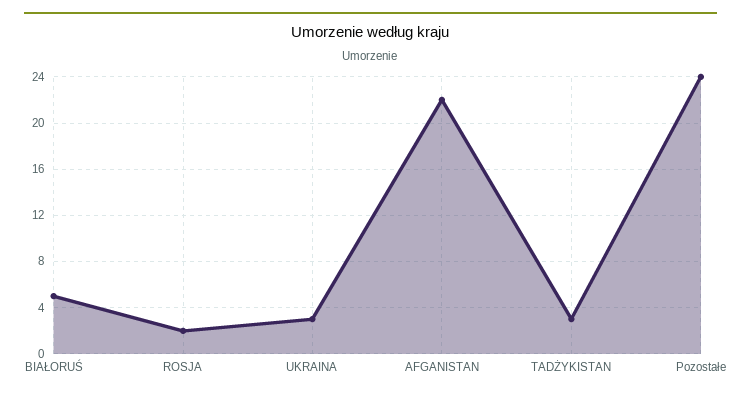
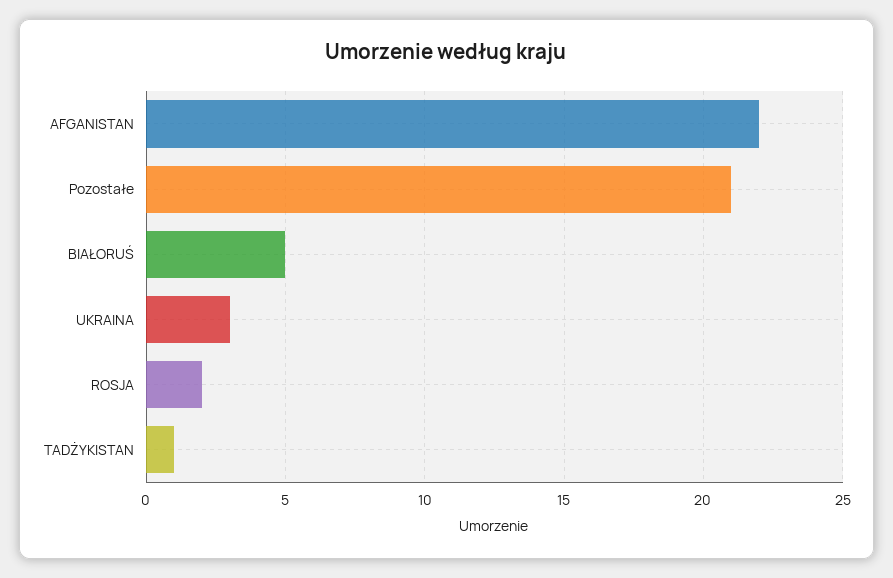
TADŻYKISTAN: 3 -> 1
Pozostałe: 24 -> 21

